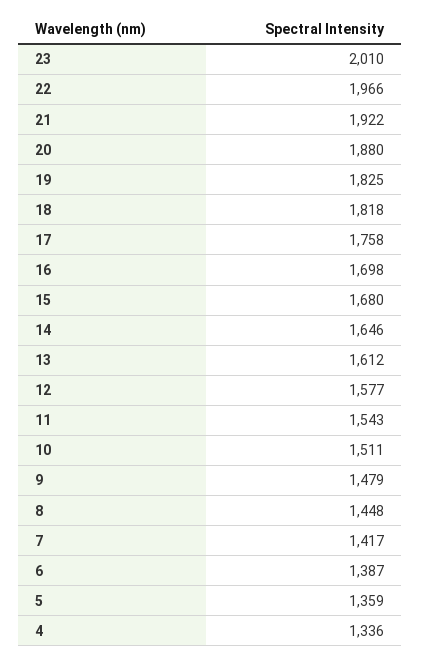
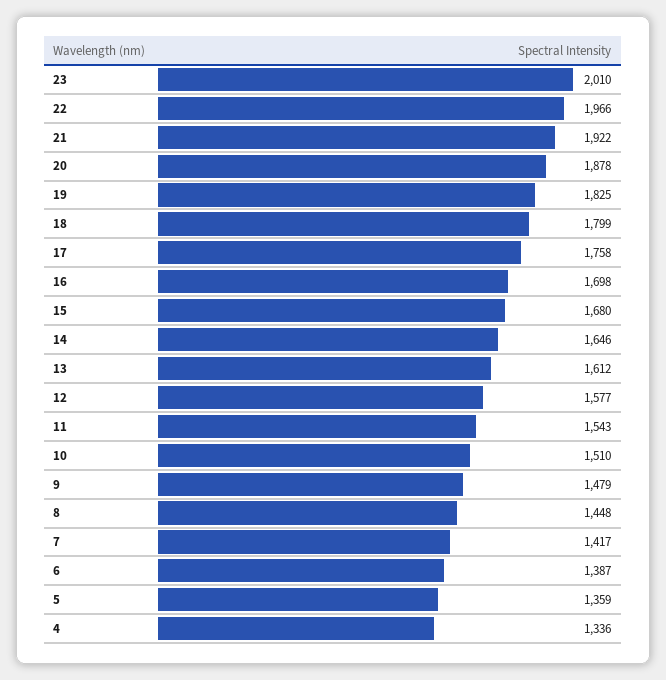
20: 1880 -> 1878
18: 1818 -> 1799
10: 1511 -> 1510

